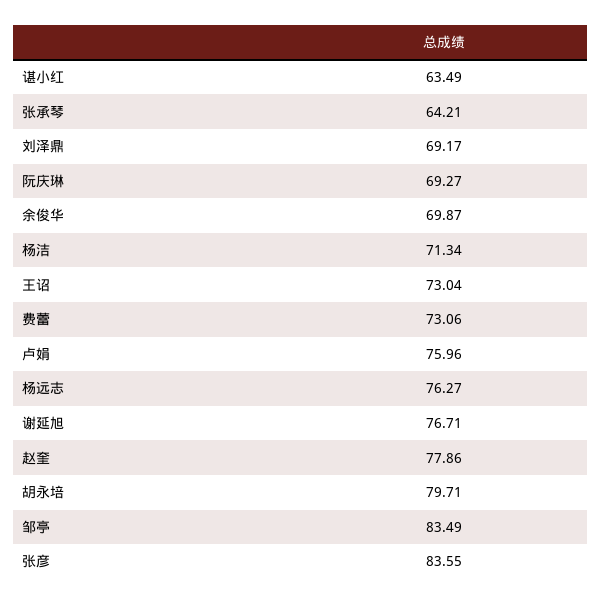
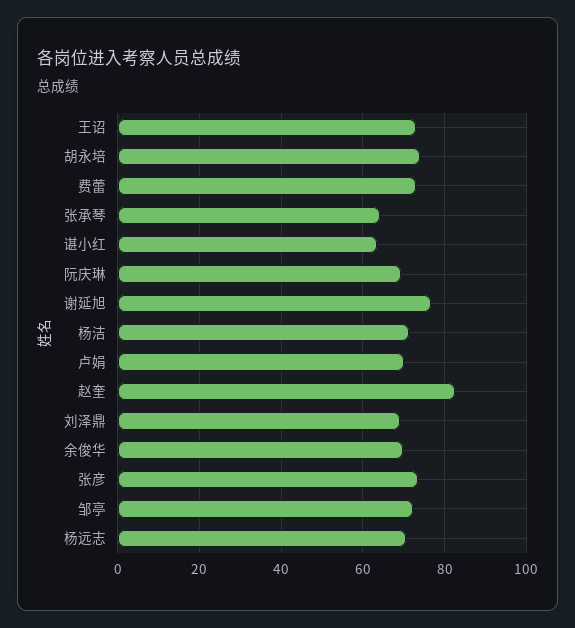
卢娟: 75.96 -> 70
杨远志: 76.27 -> 70
赵奎: 77.86 -> 82
胡永培: 79.71 -> 74
邹亭: 83.49 -> 72
张彦: 83.55 -> 74

